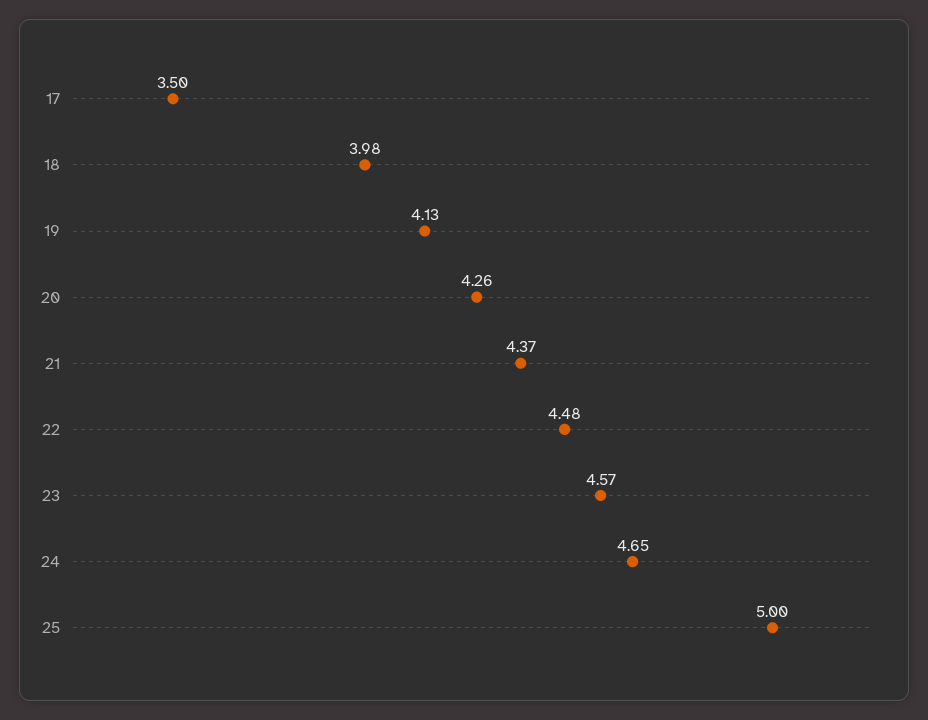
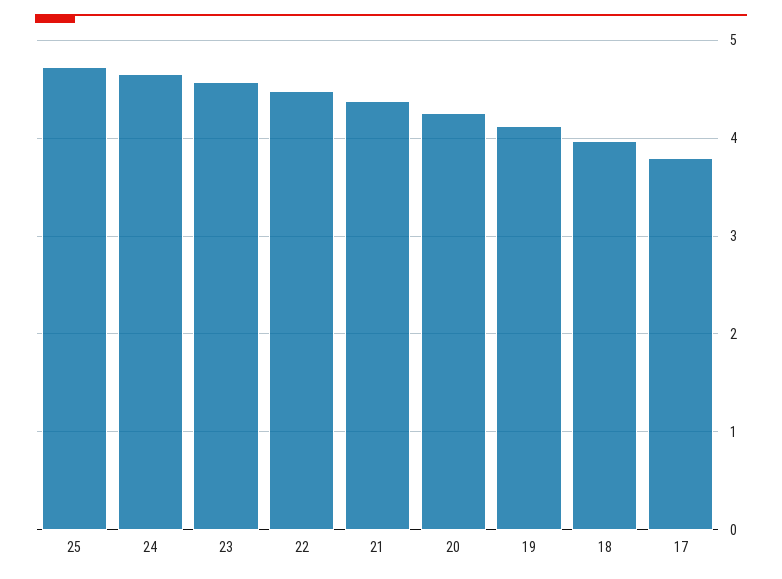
17: 3.5 -> 3.8
25: 5 -> 4.7

